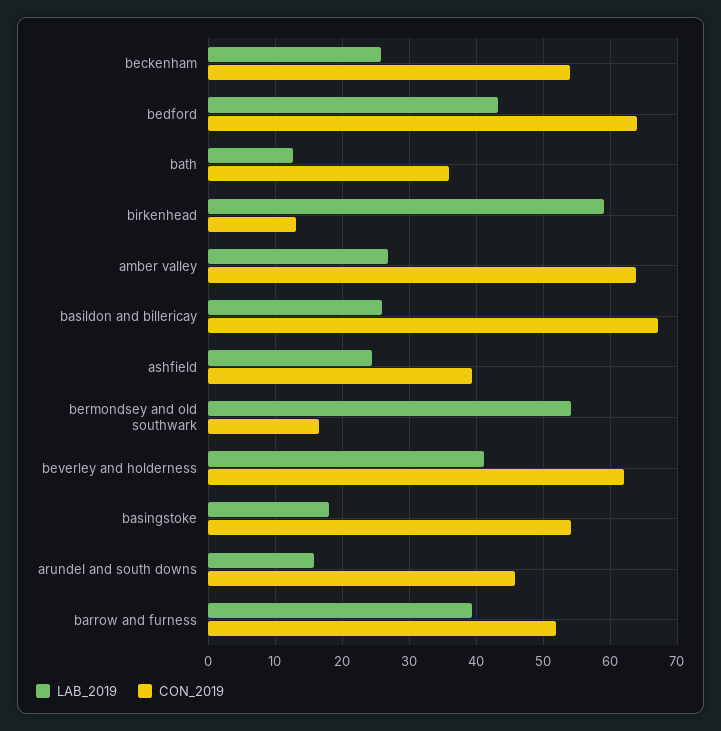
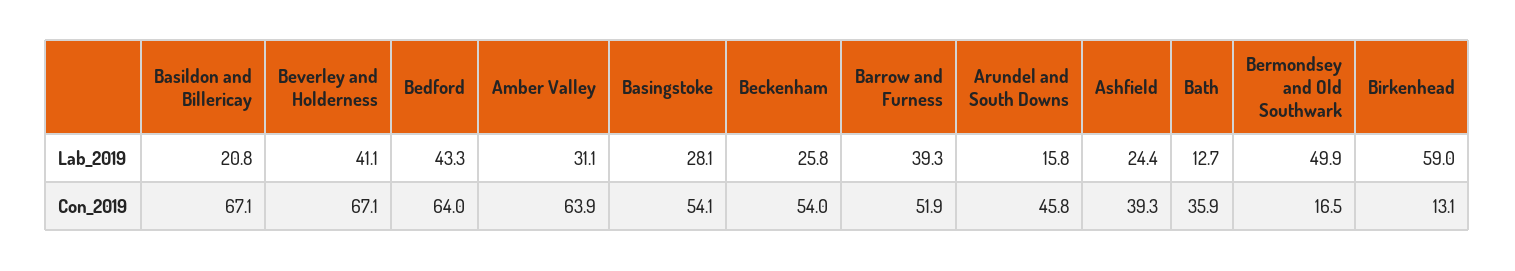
LAB_2019, amber valley: 27 -> 31.1
LAB_2019, basildon and billericay: 26 -> 20.8
LAB_2019, bermondsey and old southwark: 54 -> 49.9
CON_2019, beverley and holderness: 62 -> 67.1
LAB_2019, basingstoke: 18 -> 28.1

